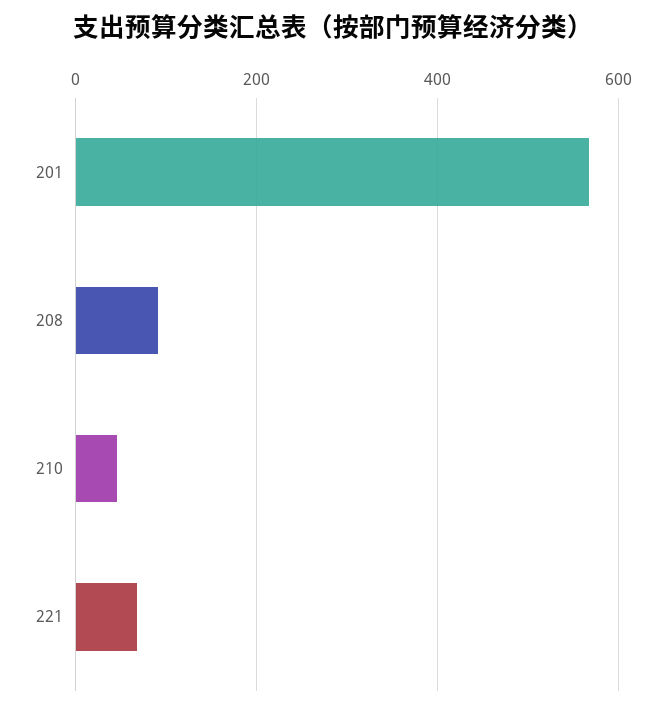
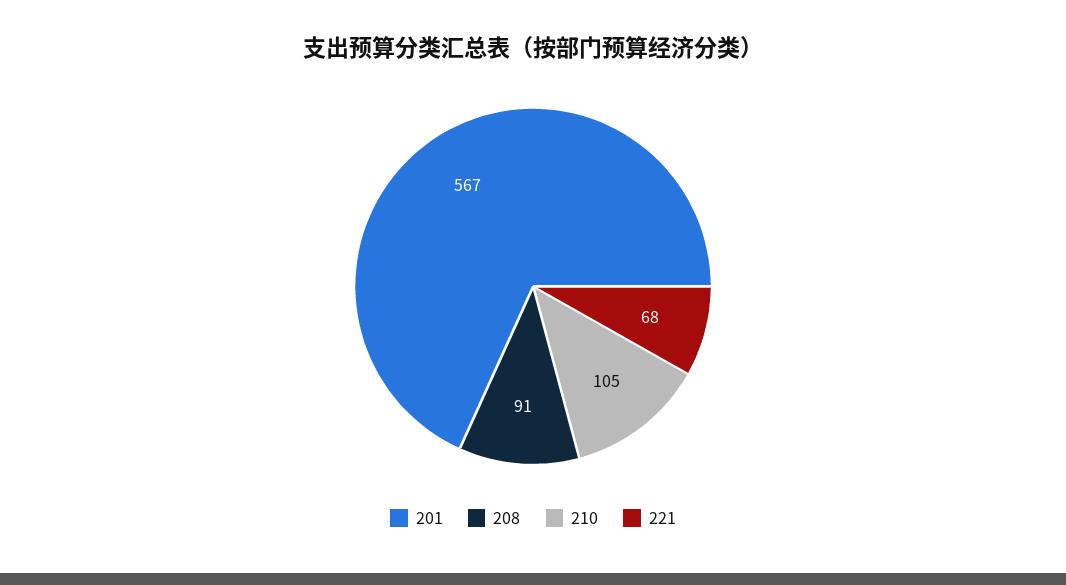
210: 40 -> 105

